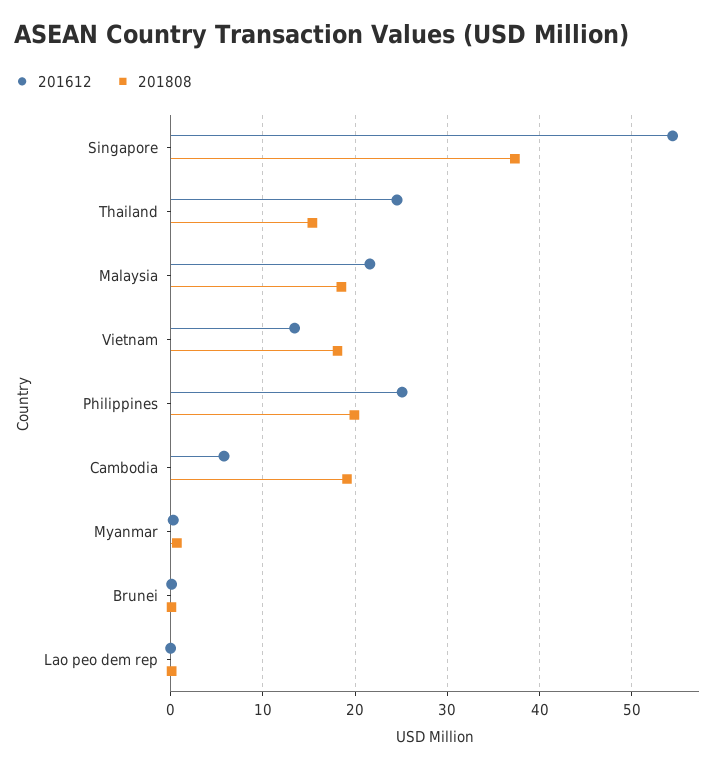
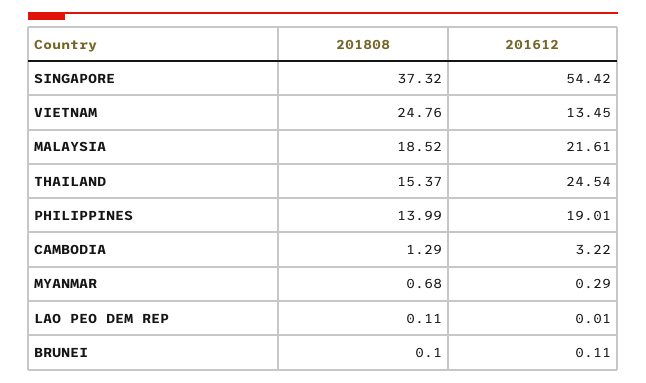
201808, Vietnam: 18 -> 24.76
201612, Philippines: 25 -> 19.01
201808, Philippines: 20 -> 13.99
201612, Cambodia: 6 -> 3.22
201808, Cambodia: 19 -> 1.29

